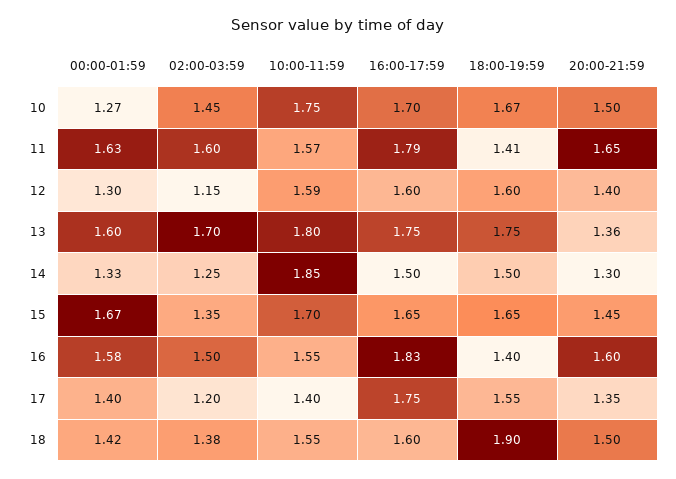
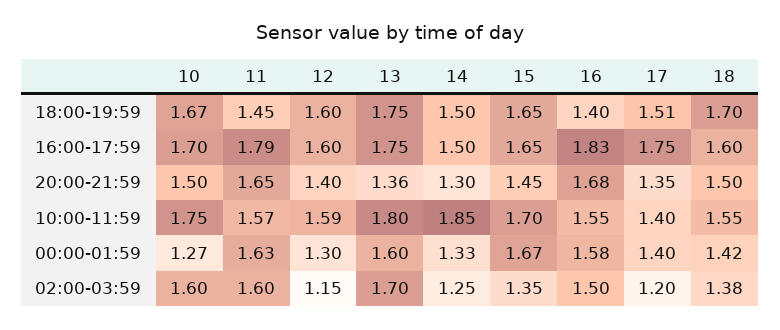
02:00-03:59, 10: 1.45 -> 1.6
18:00-19:59, 11: 1.41 -> 1.45
20:00-21:59, 16: 1.6 -> 1.68
18:00-19:59, 17: 1.55 -> 1.51
18:00-19:59, 18: 1.9 -> 1.7

